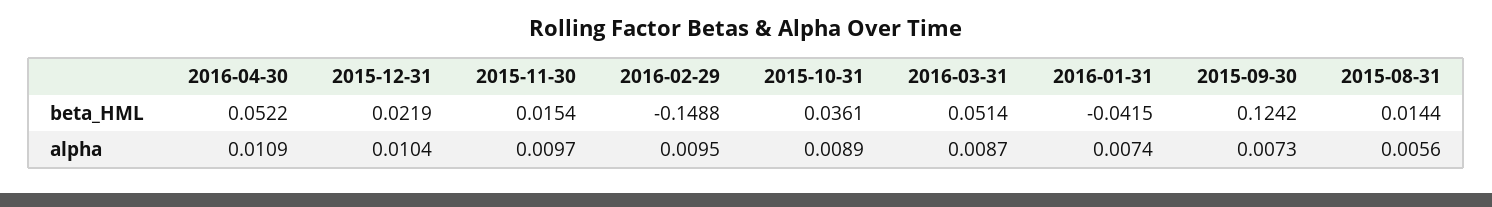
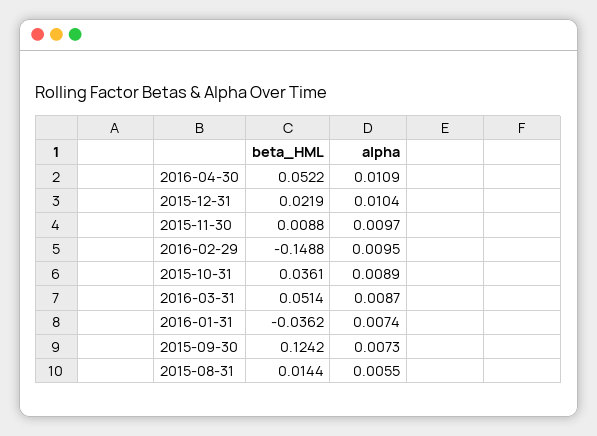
2015-11-30, beta_HML: 0.0154 -> 0.0088
2016-01-31, beta_HML: -0.0415 -> -0.0362
2015-08-31, alpha: 0.0056 -> 0.0055

